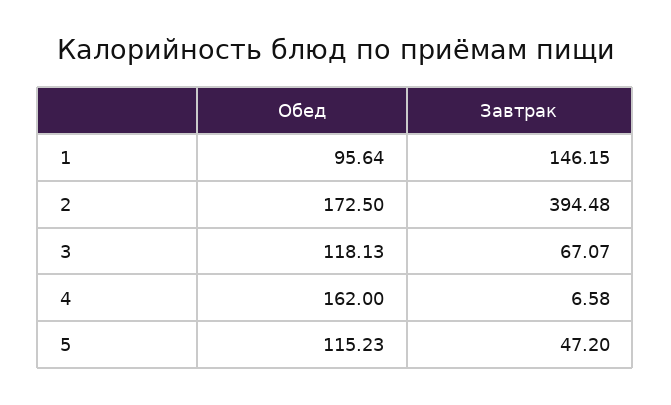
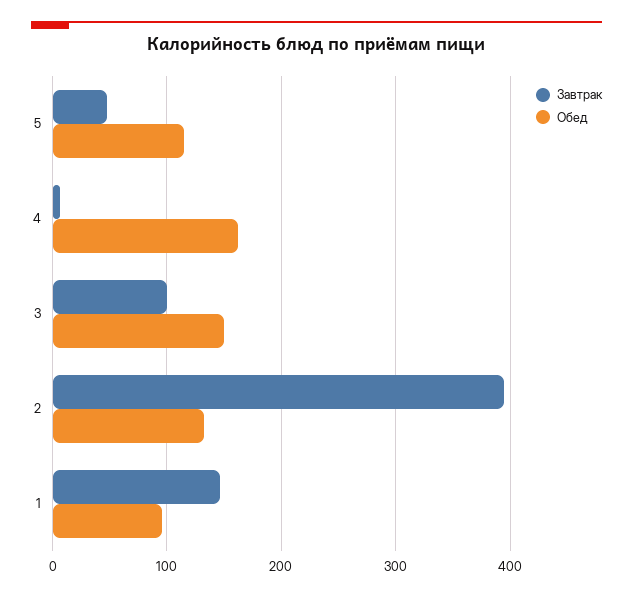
Обед, 2: 172.5 -> 130
Обед, 3: 118.13 -> 150
Завтрак, 3: 67.07 -> 100

